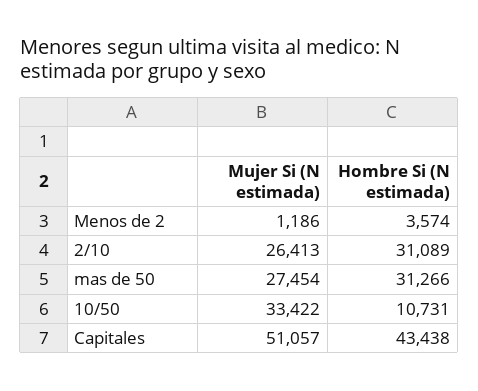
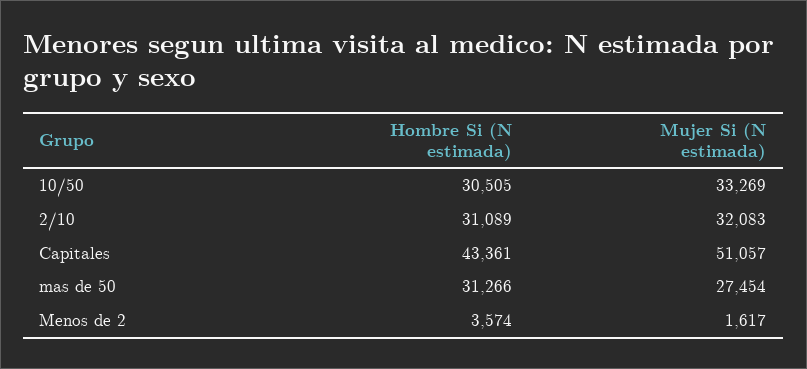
Mujer Si (N estimada), Menos de 2: 1186 -> 1617
Mujer Si (N estimada), 2/10: 26413 -> 32083
Mujer Si (N estimada), 10/50: 33422 -> 33269
Hombre Si (N estimada), 10/50: 10731 -> 30505
Hombre Si (N estimada), Capitales: 43438 -> 43361

